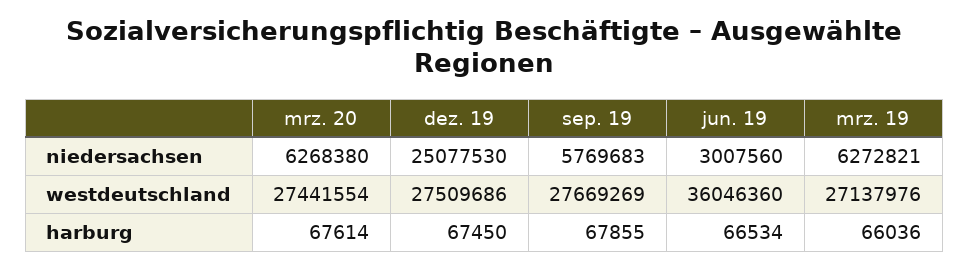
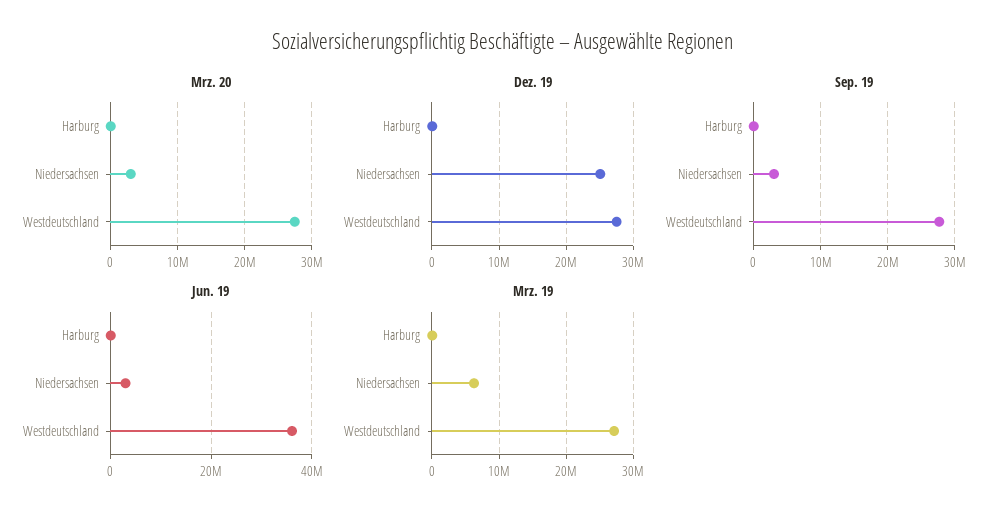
mrz. 20, niedersachsen: 6268380 -> 3000000
sep. 19, niedersachsen: 5769683 -> 3000000

